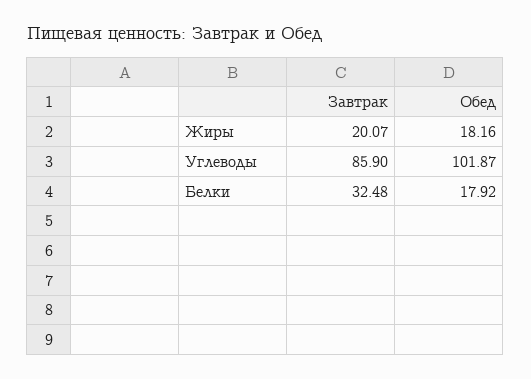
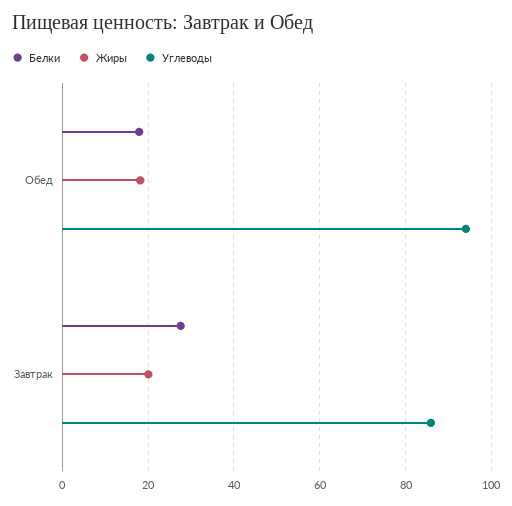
Углеводы, Обед: 101.87 -> 94
Белки, Завтрак: 32.48 -> 28

